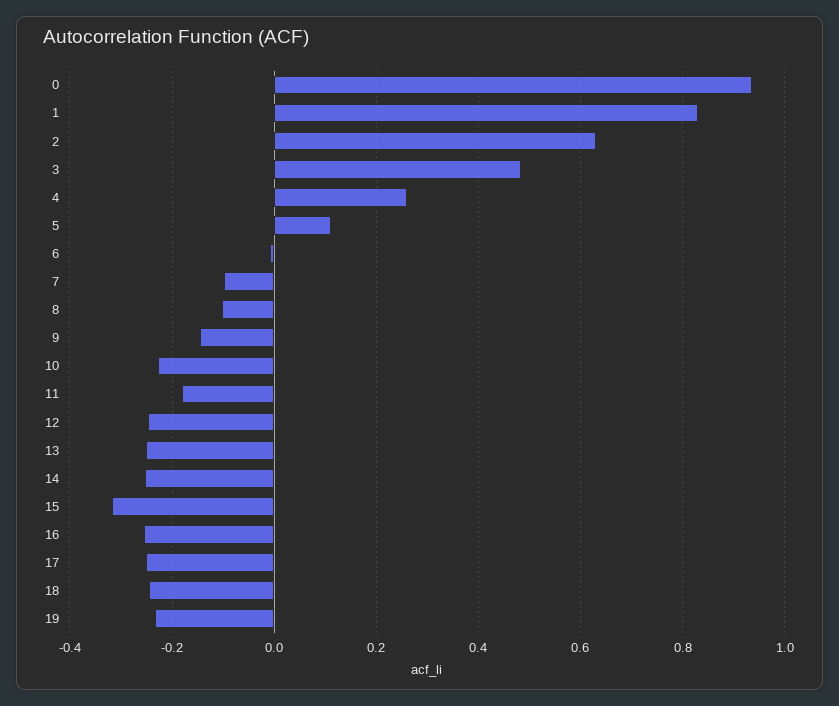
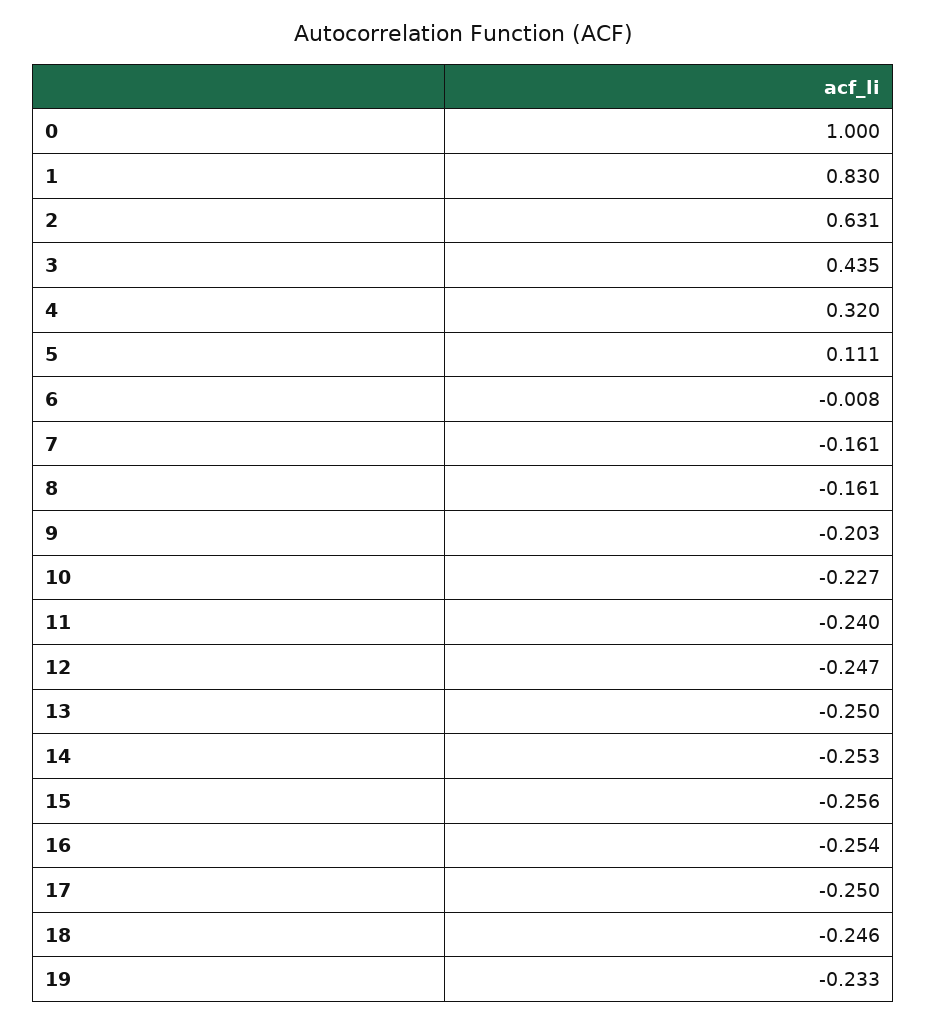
0: 0.94 -> 1
3: 0.48 -> 0.435
4: 0.26 -> 0.32
7: -0.1 -> -0.161
8: -0.1 -> -0.161
9: -0.14 -> -0.203
11: -0.18 -> -0.24
15: -0.32 -> -0.256

